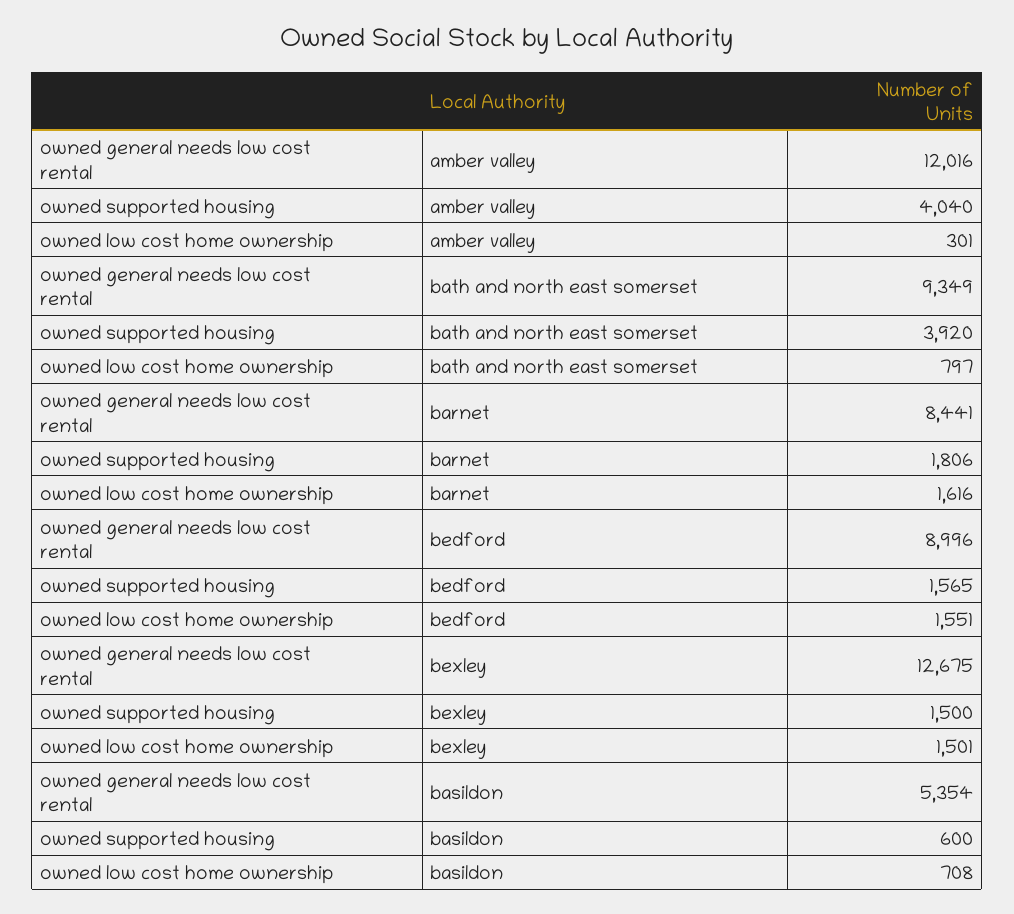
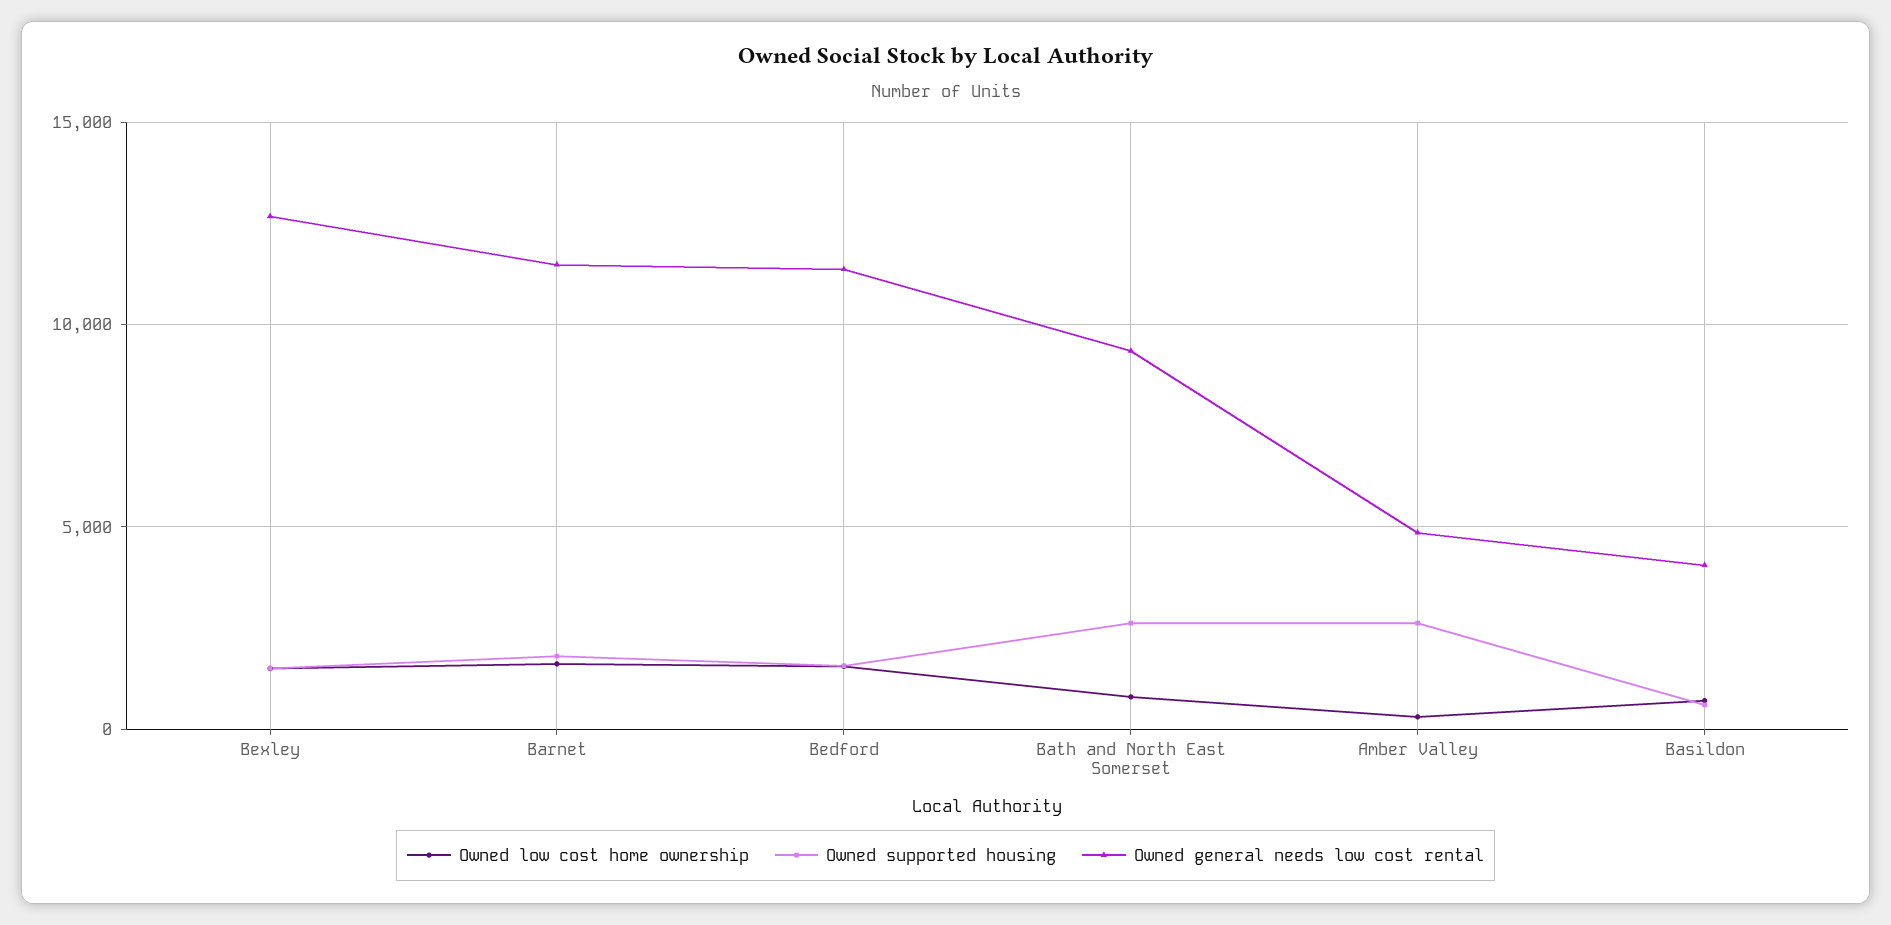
owned general needs low cost rental, amber valley: 12016 -> 5000
owned supported housing, amber valley: 4040 -> 2500
owned supported housing, bath and north east somerset: 3920 -> 2500
owned general needs low cost rental, barnet: 8441 -> 11500
owned general needs low cost rental, bedford: 8996 -> 11500
owned general needs low cost rental, basildon: 5354 -> 4000

